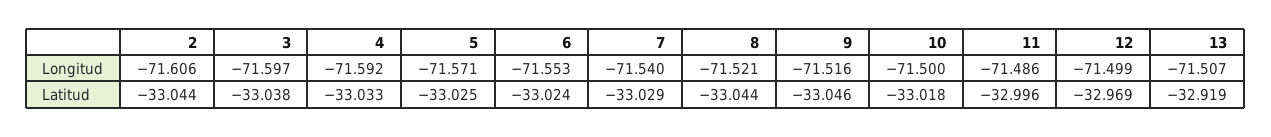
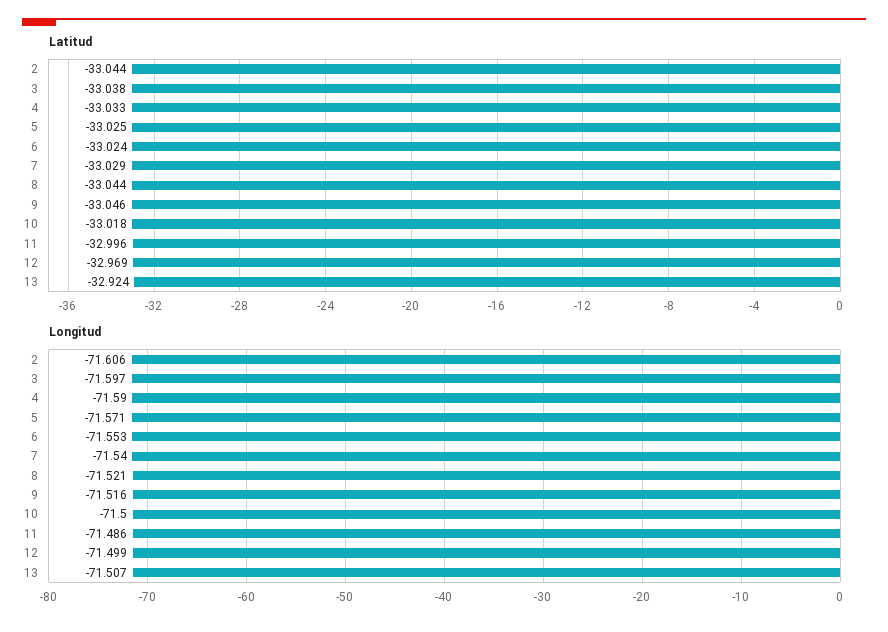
Longitud, 4: -71.592 -> -71.59
Latitud, 13: -32.919 -> -32.924

